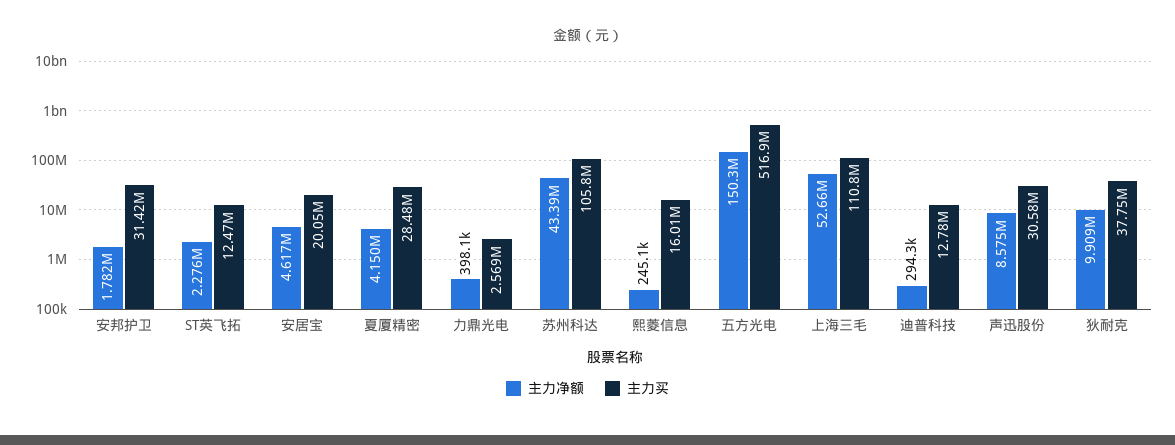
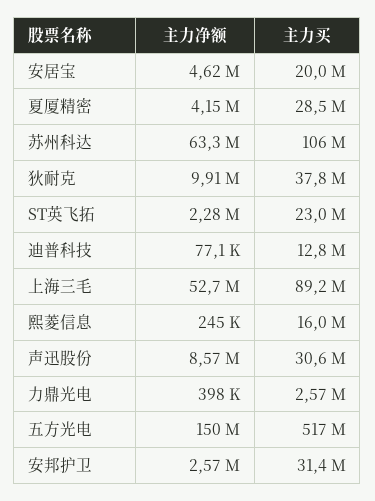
主力净额, 安邦护卫: 1782000 -> 2570000
主力买, ST英飞拓: 12470000 -> 23000000
主力净额, 苏州科达: 43390000 -> 63300000
主力买, 上海三毛: 110800000 -> 89200000
主力净额, 迪普科技: 294300 -> 77100

